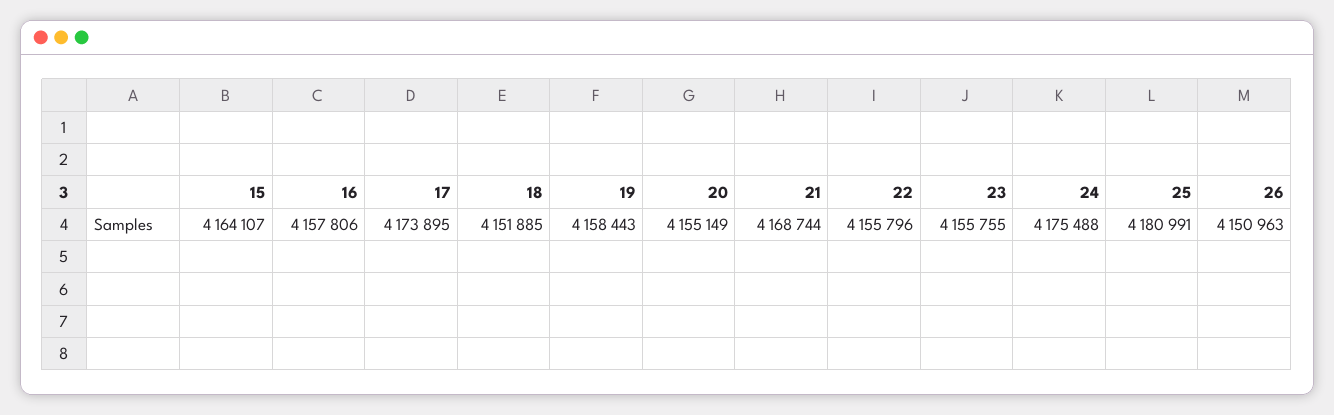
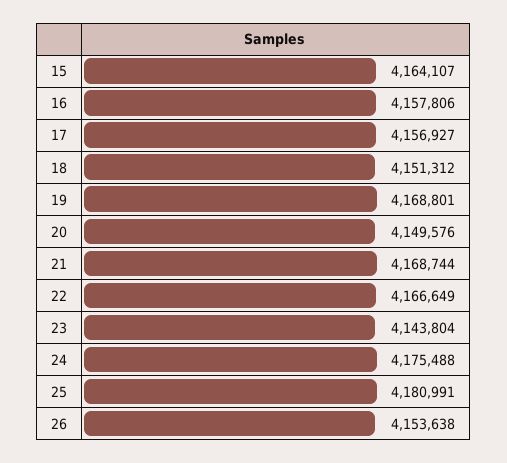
17: 4173895 -> 4156927
18: 4151885 -> 4151312
19: 4158443 -> 4168801
20: 4155149 -> 4149576
22: 4155796 -> 4166649
23: 4155755 -> 4143804
26: 4150963 -> 4153638

